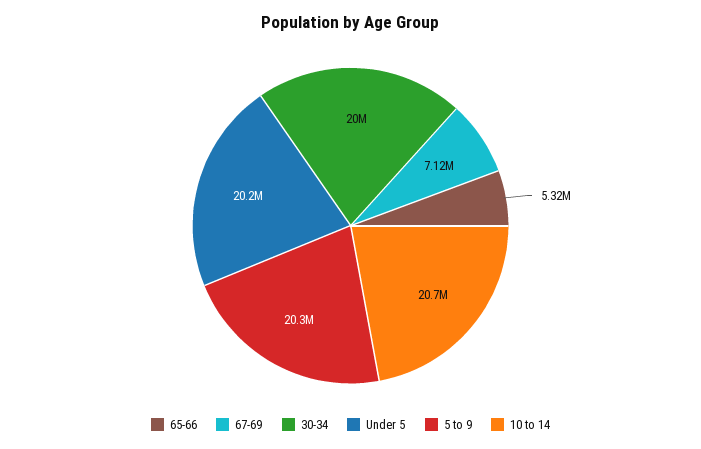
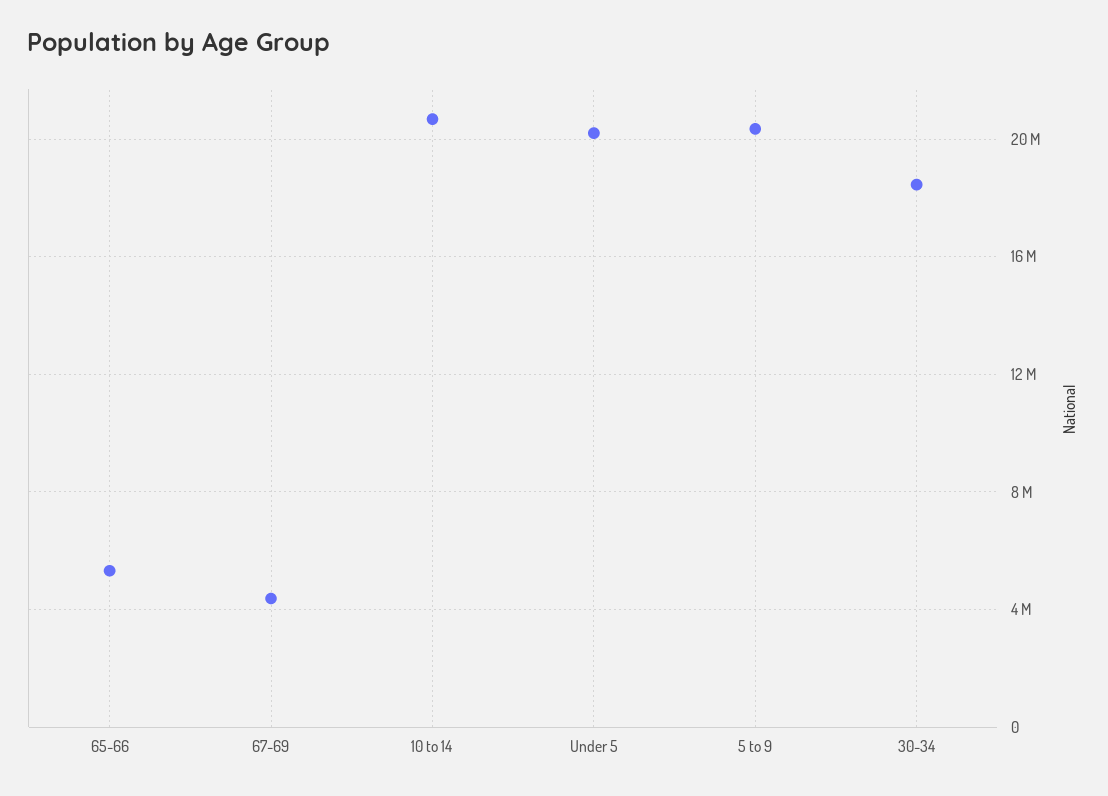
67-69: 7120000 -> 4500000
30-34: 20000000 -> 18500000

